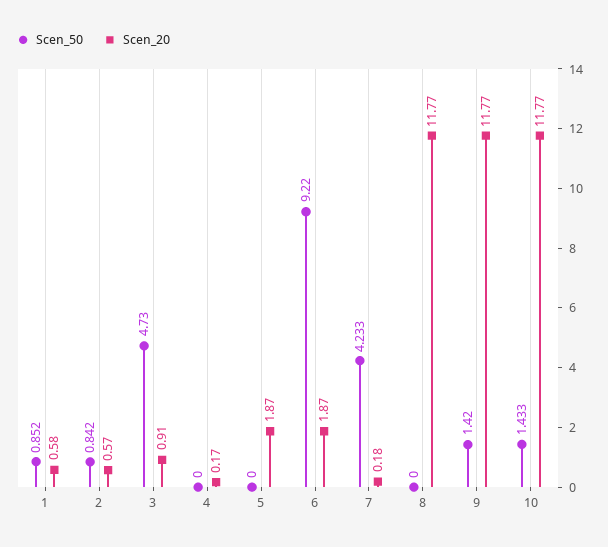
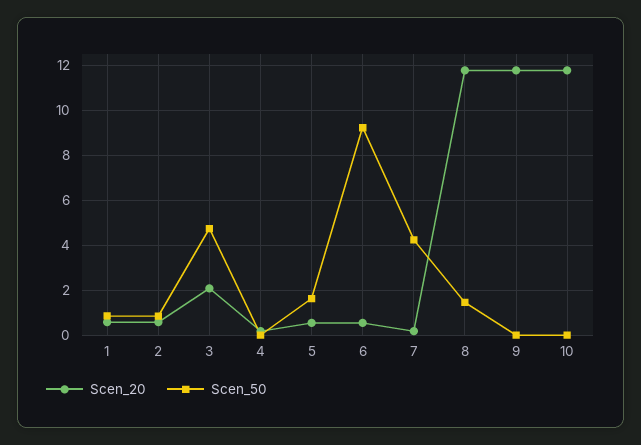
Scen_20, 3: 0.91 -> 2
Scen_50, 5: 0 -> 1.5
Scen_20, 5: 1.87 -> 0.5
Scen_20, 6: 1.87 -> 0.5
Scen_50, 8: 0 -> 1.5
Scen_50, 9: 1.42 -> 0
Scen_50, 10: 1.433 -> 0

